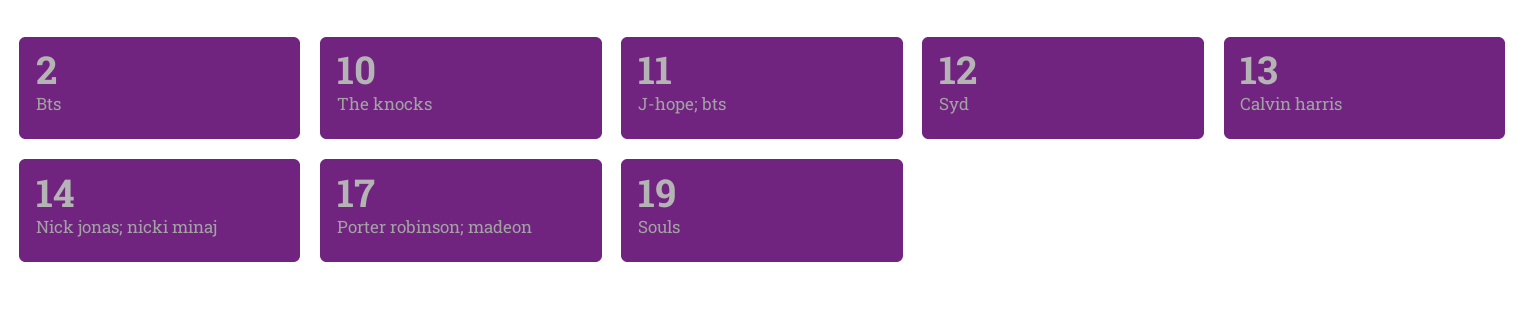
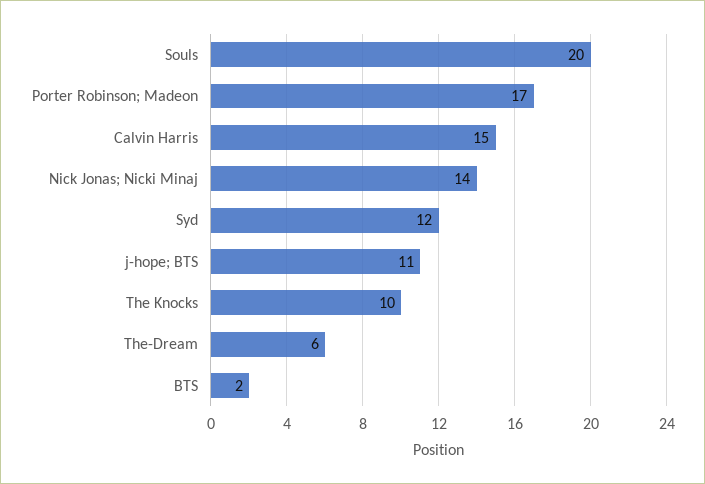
Calvin harris: 13 -> 15
Souls: 19 -> 20
The-Dream: none -> 6

